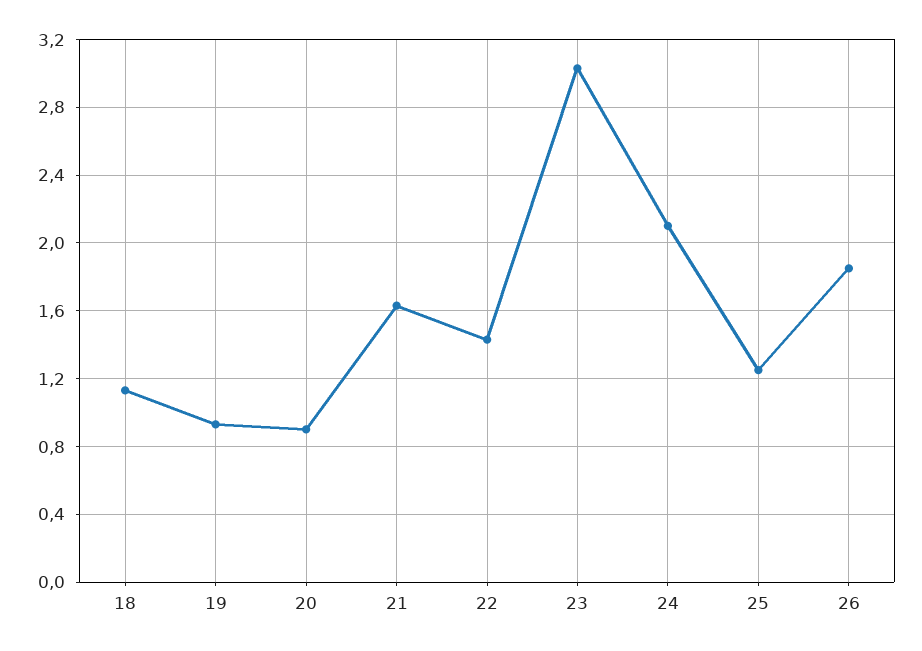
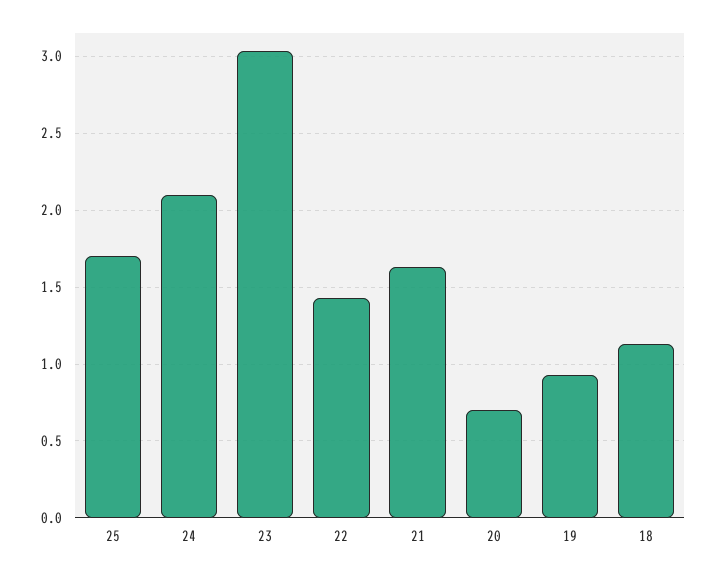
20: 0.9 -> 0.7
25: 1.25 -> 1.7
26: 1.85 -> none

